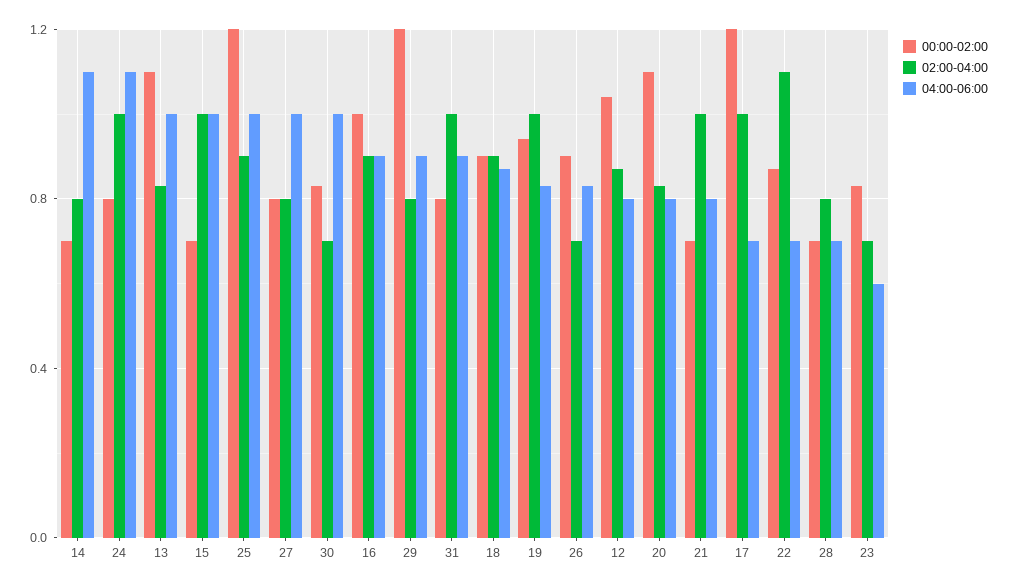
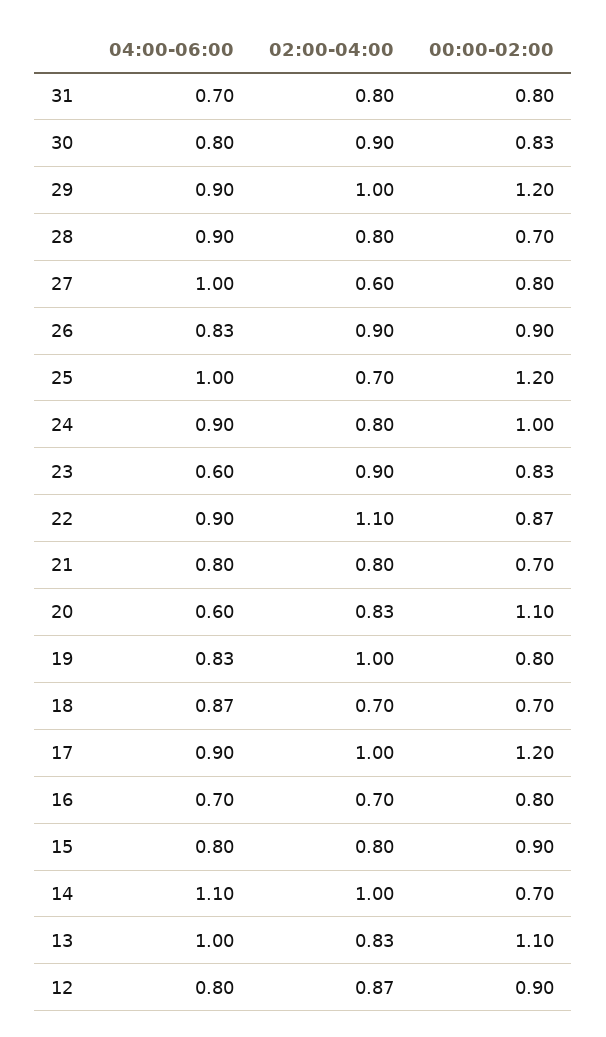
02:00-04:00, 14: 0.8 -> 1
00:00-02:00, 24: 0.8 -> 1
02:00-04:00, 24: 1 -> 0.8
04:00-06:00, 24: 1.1 -> 0.9
00:00-02:00, 15: 0.7 -> 0.9
02:00-04:00, 15: 1 -> 0.8
04:00-06:00, 15: 1 -> 0.8
02:00-04:00, 25: 0.9 -> 0.7
02:00-04:00, 27: 0.8 -> 0.6
02:00-04:00, 30: 0.7 -> 0.9
04:00-06:00, 30: 1 -> 0.8
00:00-02:00, 16: 1 -> 0.8
02:00-04:00, 16: 0.9 -> 0.7
04:00-06:00, 16: 0.9 -> 0.7
02:00-04:00, 29: 0.8 -> 1
02:00-04:00, 31: 1 -> 0.8
04:00-06:00, 31: 0.9 -> 0.7
00:00-02:00, 18: 0.9 -> 0.7
02:00-04:00, 18: 0.9 -> 0.7
00:00-02:00, 19: 0.95 -> 0.8
02:00-04:00, 26: 0.7 -> 0.9
00:00-02:00, 12: 1.05 -> 0.9
04:00-06:00, 20: 0.8 -> 0.6
02:00-04:00, 21: 1 -> 0.8
04:00-06:00, 17: 0.7 -> 0.9
04:00-06:00, 22: 0.7 -> 0.9
04:00-06:00, 28: 0.7 -> 0.9
02:00-04:00, 23: 0.7 -> 0.9

